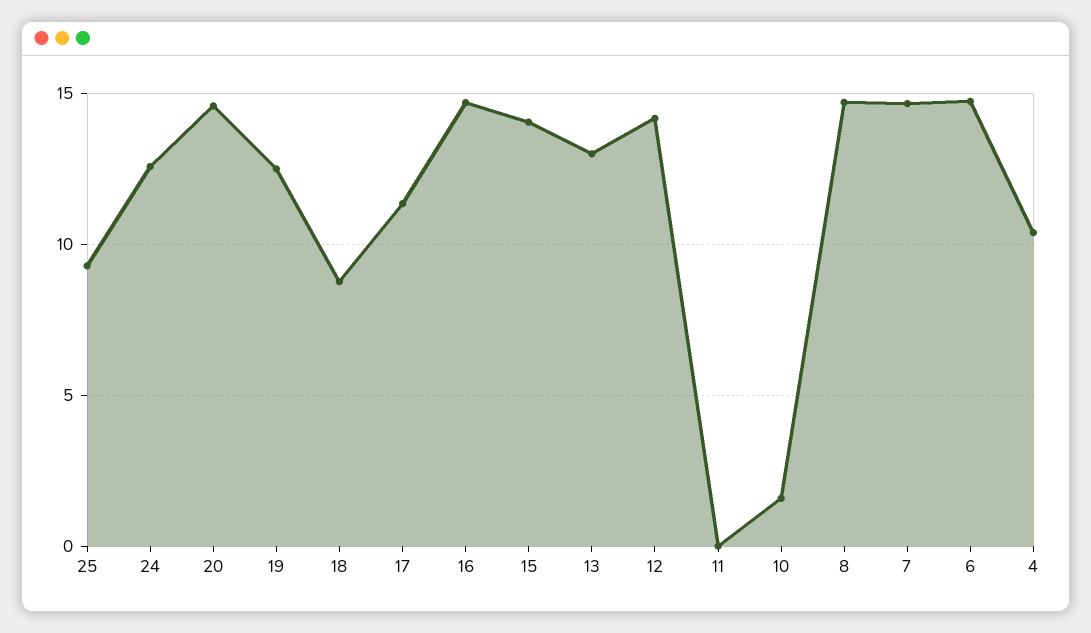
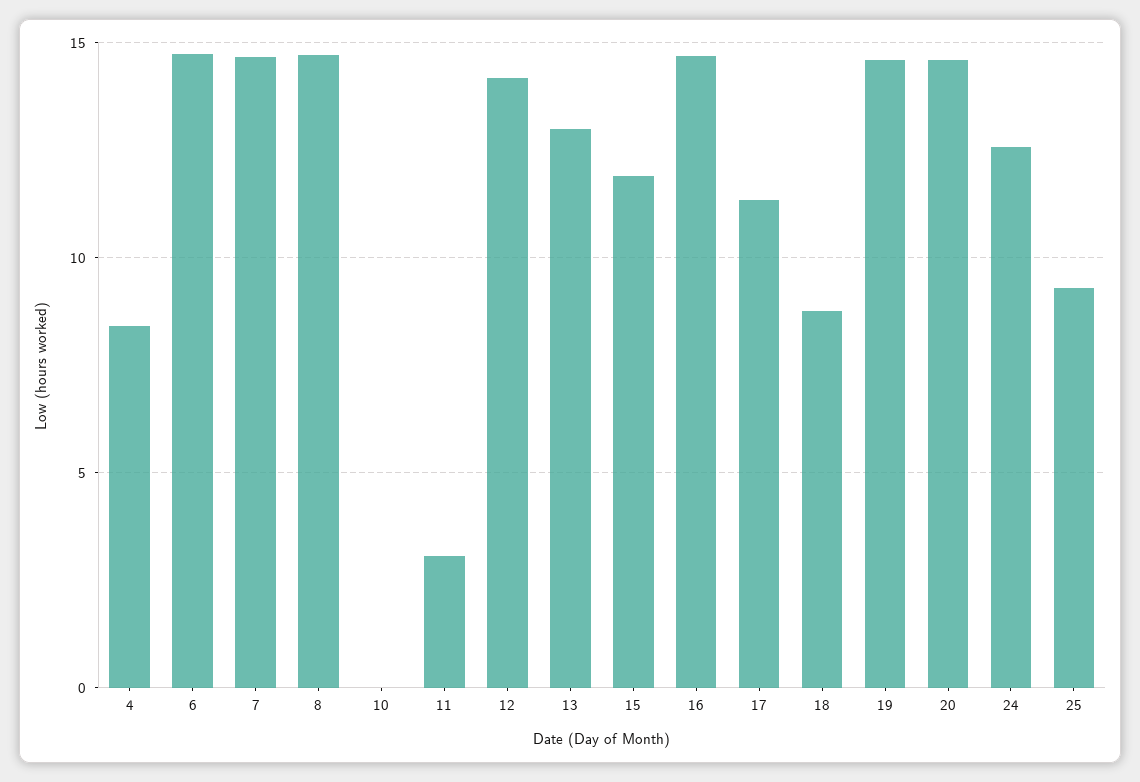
19: 12.5 -> 14.5
15: 14 -> 12
11: 0 -> 3
10: 1.5 -> 0
4: 10.5 -> 8.5

